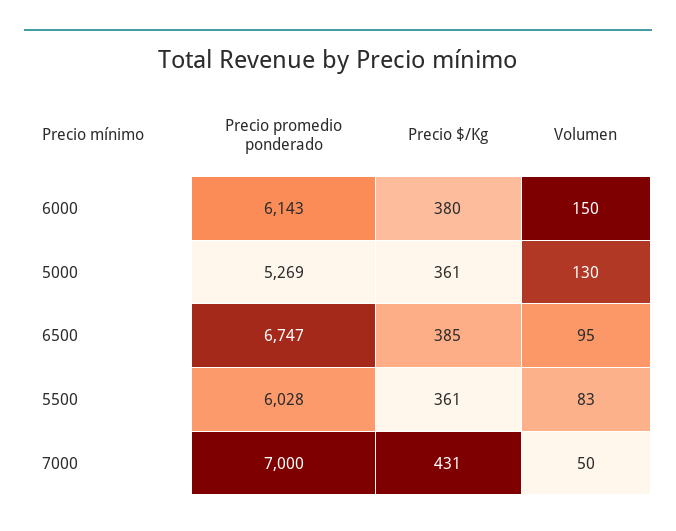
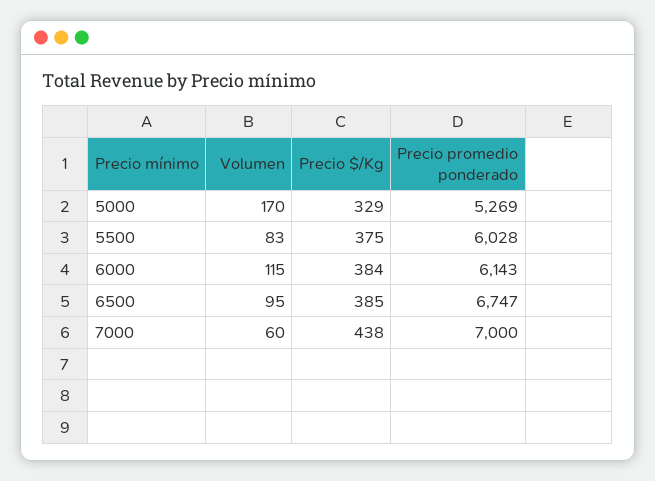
Precio $/Kg, 6000: 380 -> 384
Volumen, 6000: 150 -> 115
Precio $/Kg, 5000: 361 -> 329
Volumen, 5000: 130 -> 170
Precio $/Kg, 5500: 361 -> 375
Precio $/Kg, 7000: 431 -> 438
Volumen, 7000: 50 -> 60

